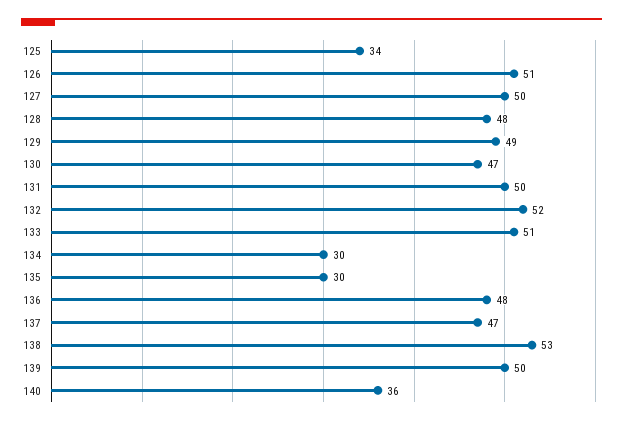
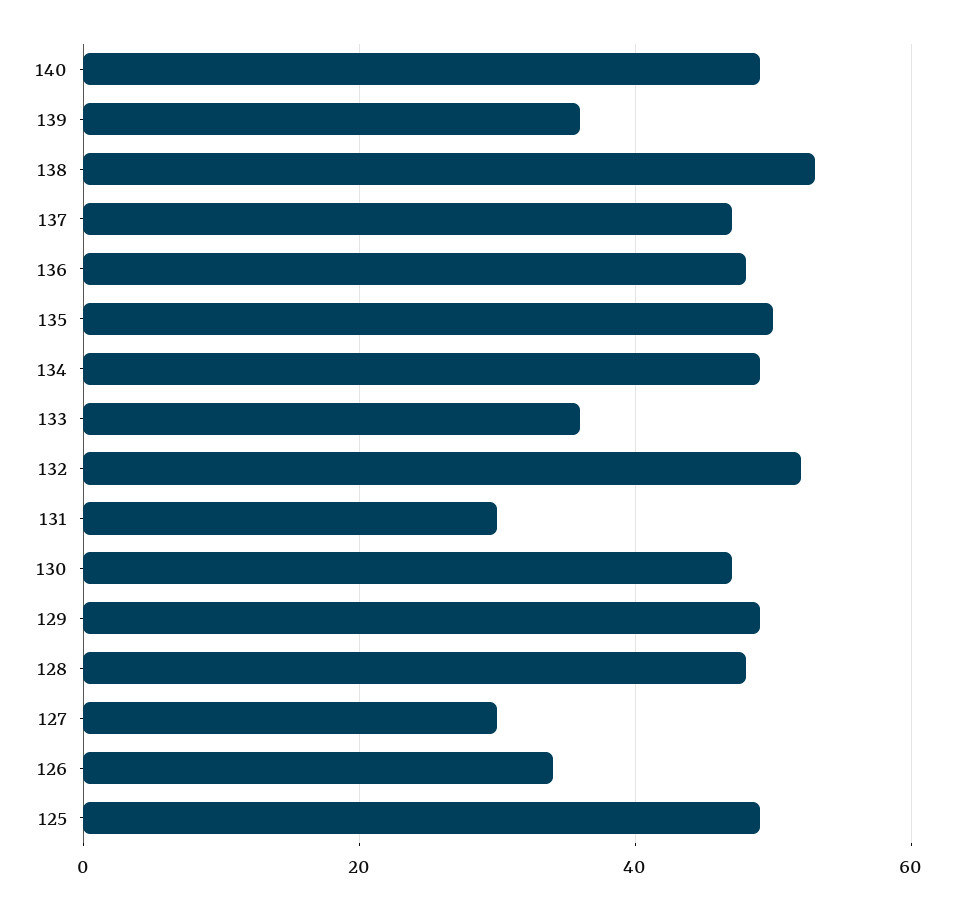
125: 34 -> 50
126: 51 -> 35
127: 50 -> 30
131: 50 -> 30
133: 51 -> 35
134: 30 -> 50
135: 30 -> 50
139: 50 -> 35
140: 36 -> 50

